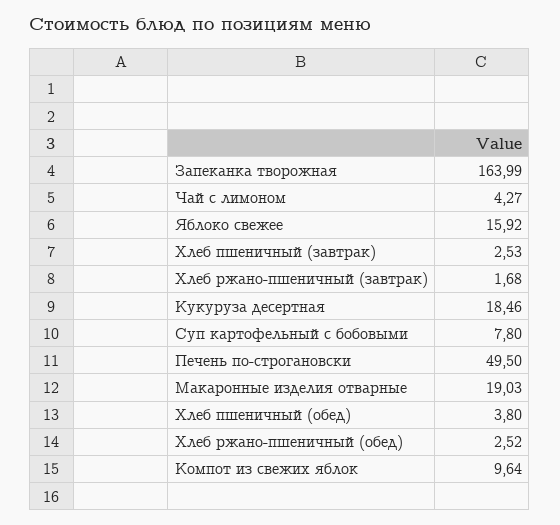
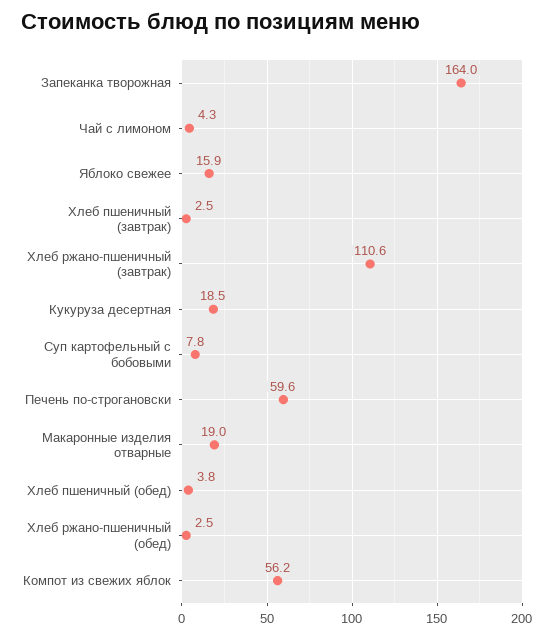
Хлеб ржано-пшеничный (завтрак): 1.68 -> 110.6
Печень по-строгановски: 49.5 -> 59.6
Компот из свежих яблок: 9.64 -> 56.2

